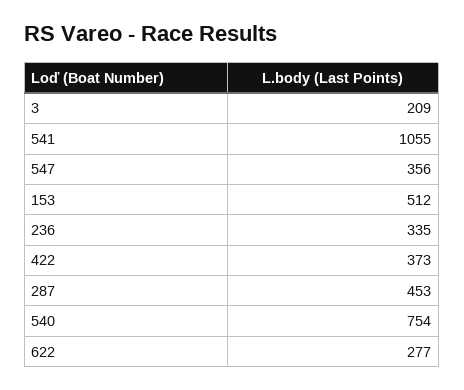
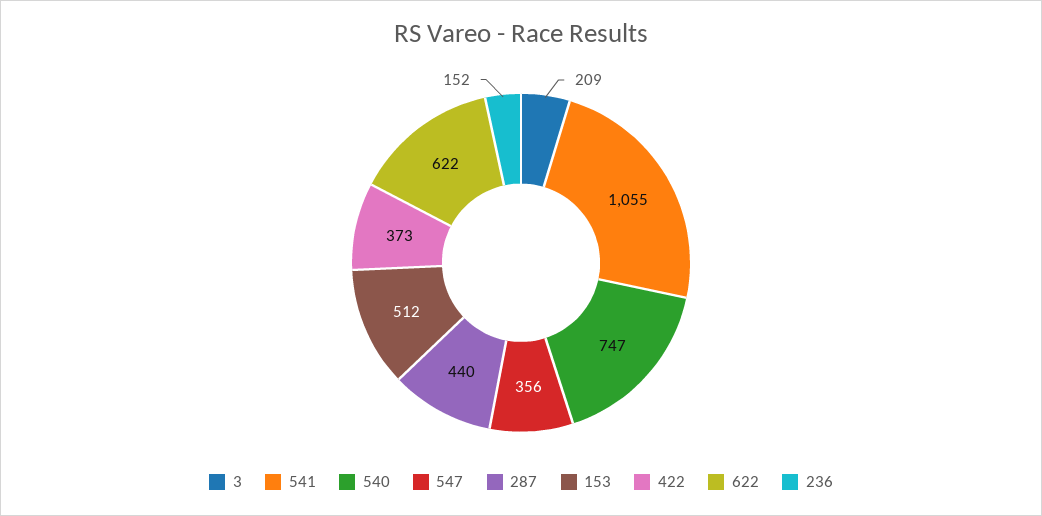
236: 335 -> 152
287: 453 -> 440
540: 754 -> 747
622: 277 -> 622

